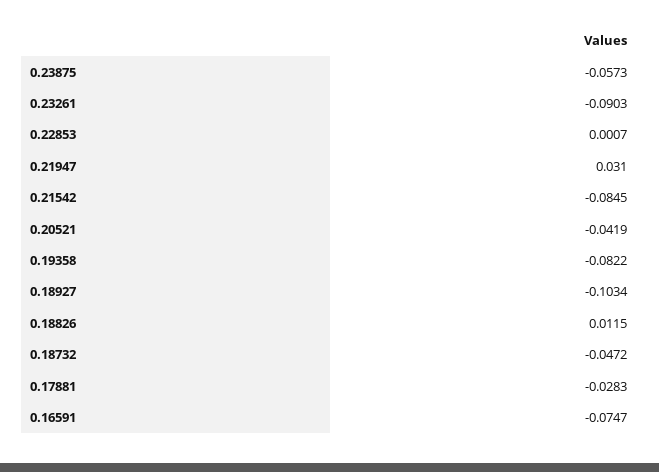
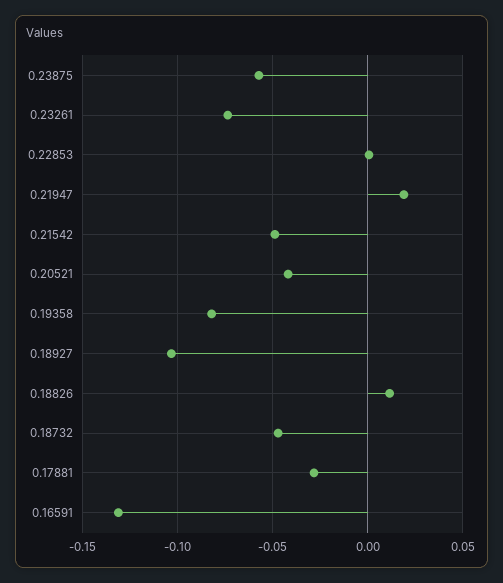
0.23261: -0.0903 -> -0.075
0.21947: 0.031 -> 0.02
0.21542: -0.0845 -> -0.05
0.16591: -0.0747 -> -0.13

